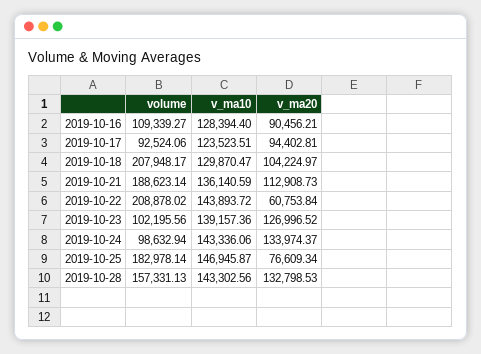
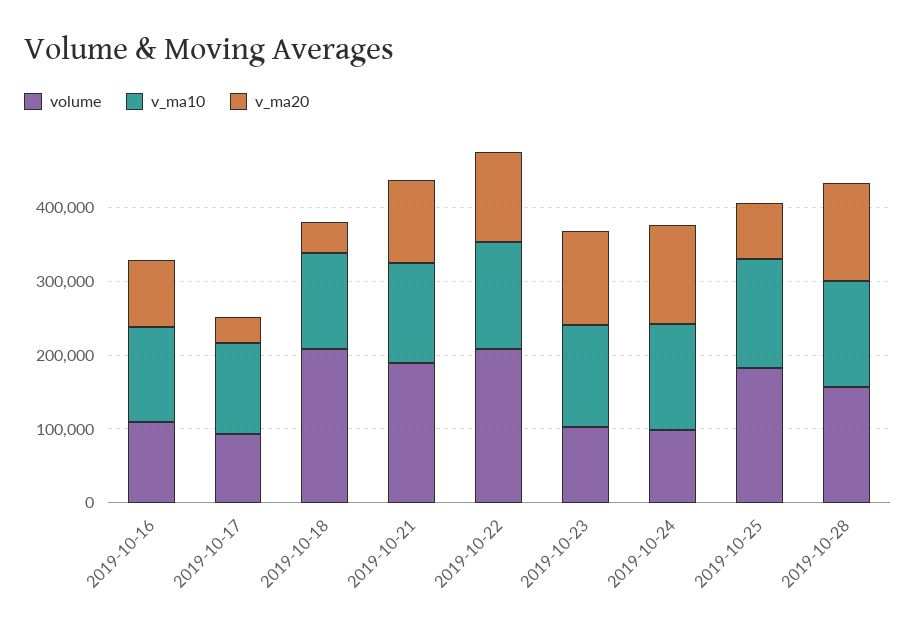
v_ma20, 2019-10-17: 94402.81 -> 40000
v_ma20, 2019-10-18: 104224.97 -> 40000
v_ma20, 2019-10-22: 60753.84 -> 120000

